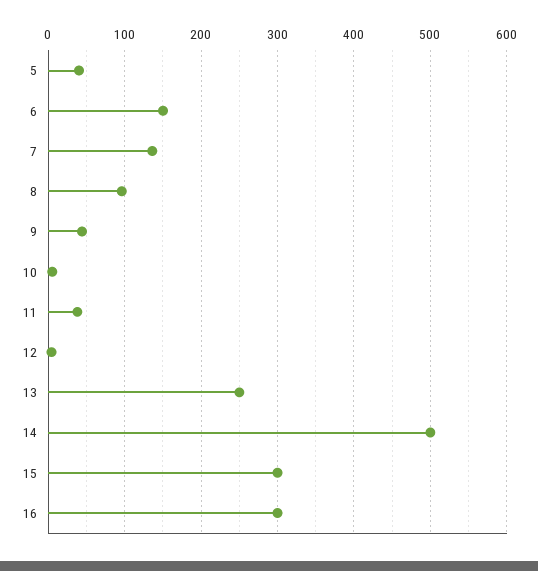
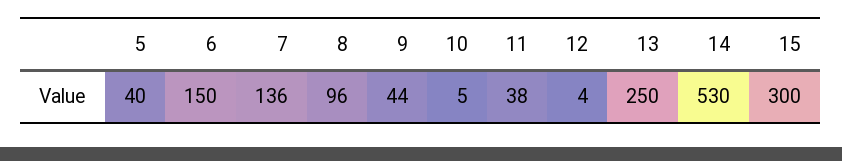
14: 500 -> 530
16: 300 -> none

